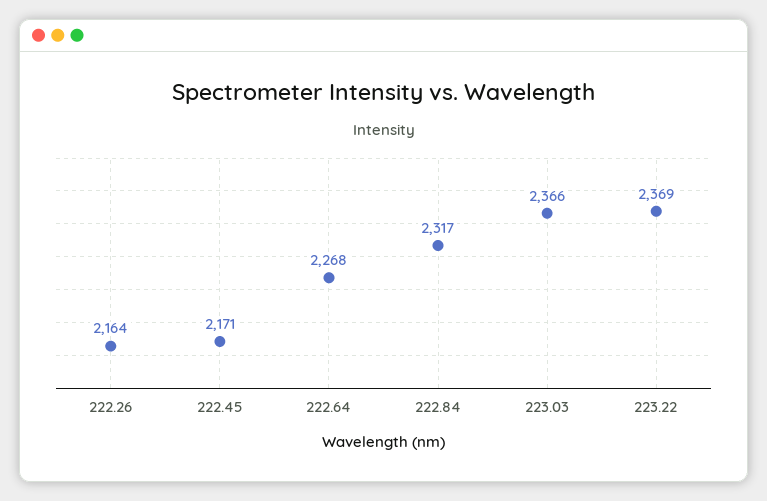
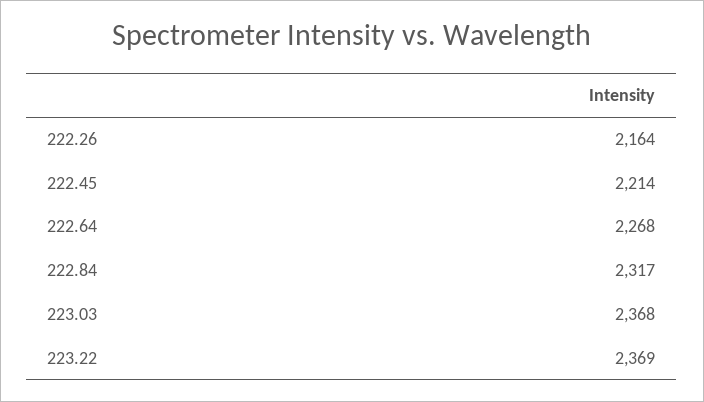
222.45: 2171 -> 2214
223.03: 2366 -> 2368

